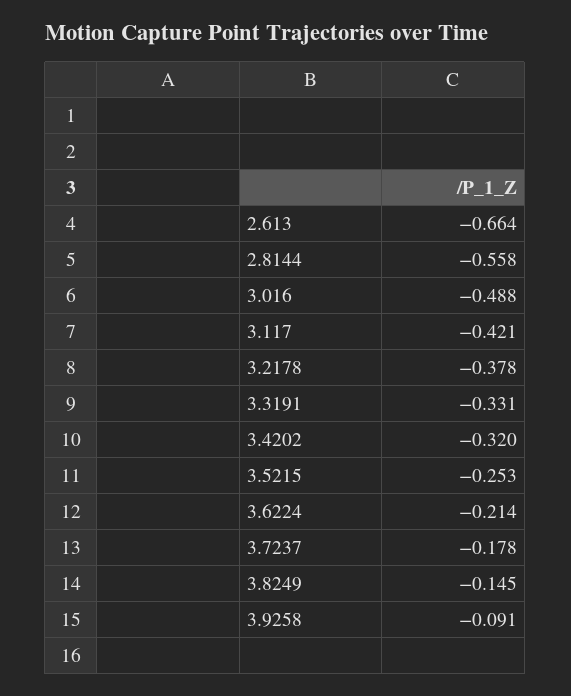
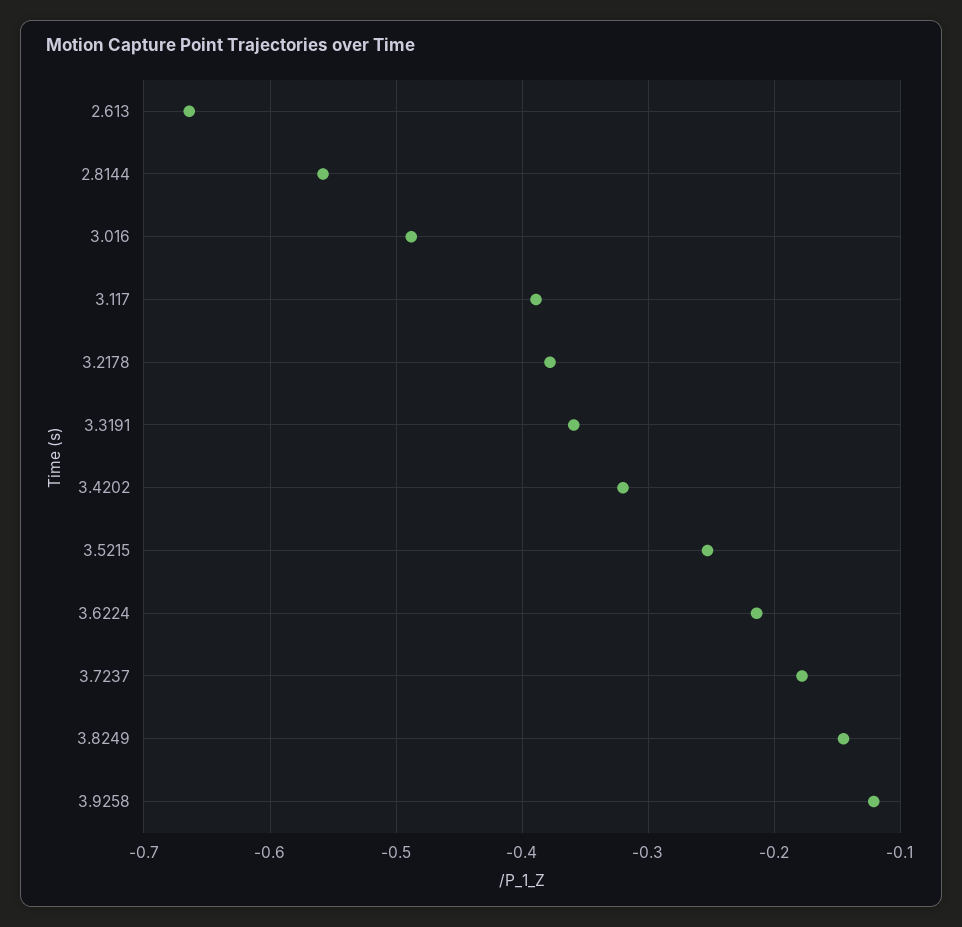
3.117: -0.421 -> -0.39
3.3191: -0.331 -> -0.36
3.9258: -0.091 -> -0.12

